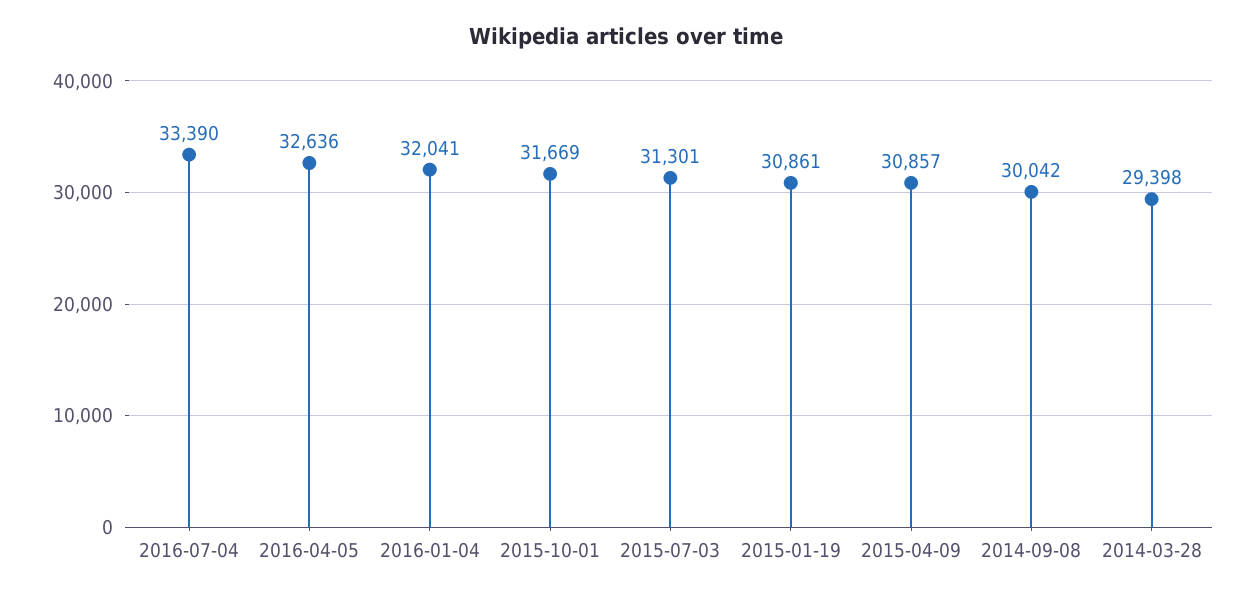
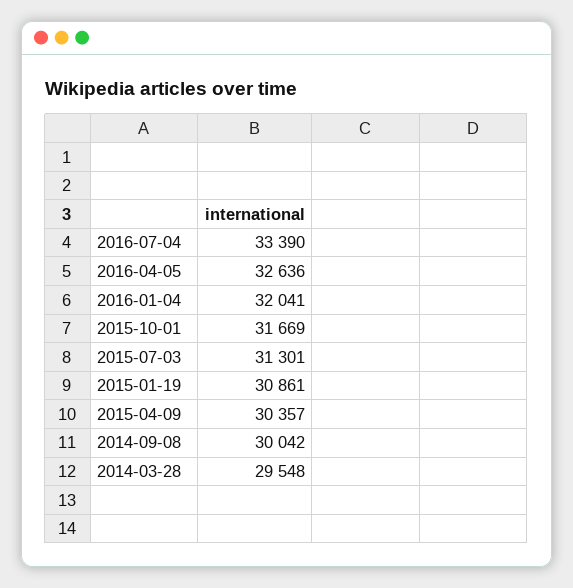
2015-04-09: 30857 -> 30357
2014-03-28: 29398 -> 29548

